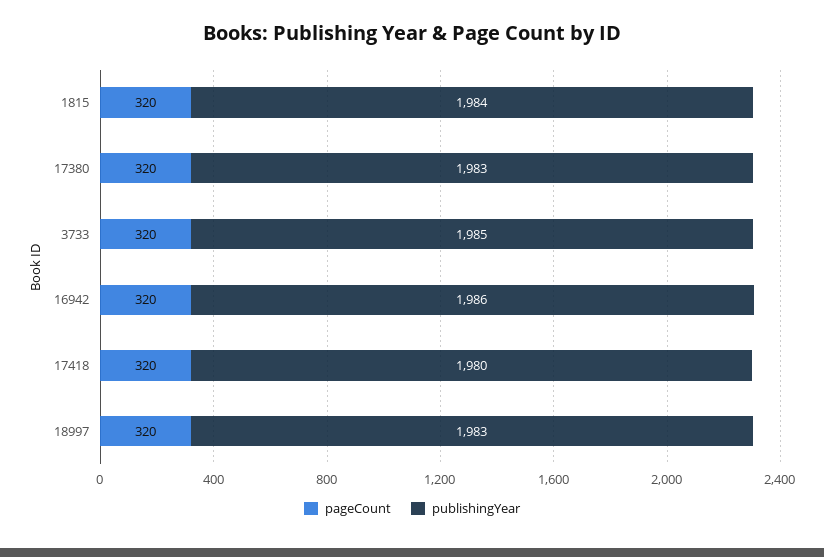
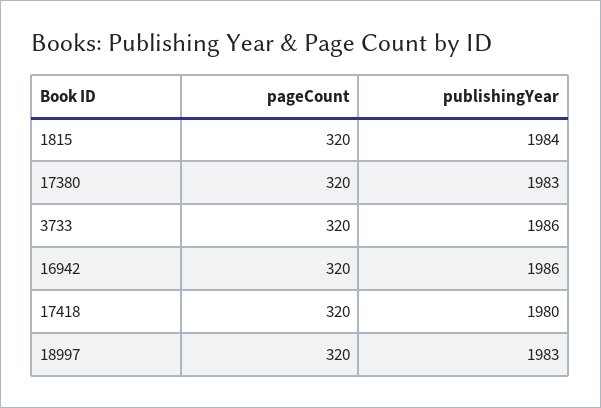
publishingYear, 3733: 1985 -> 1986

